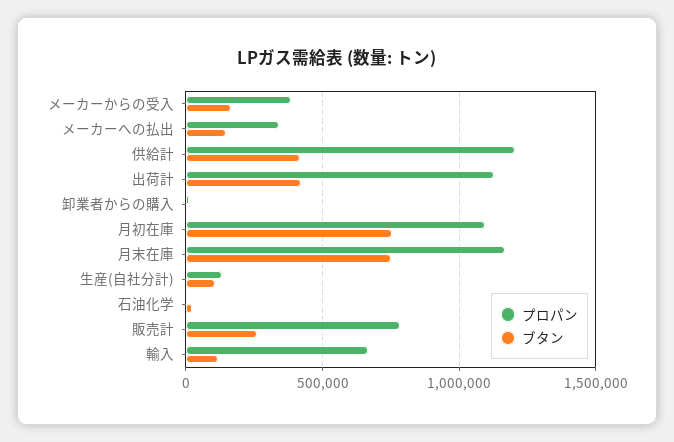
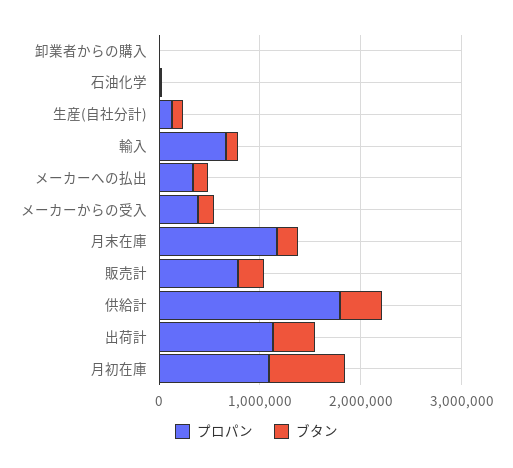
プロパン, 供給計: 1200000 -> 1800000
ブタン, 月末在庫: 750000 -> 200000

